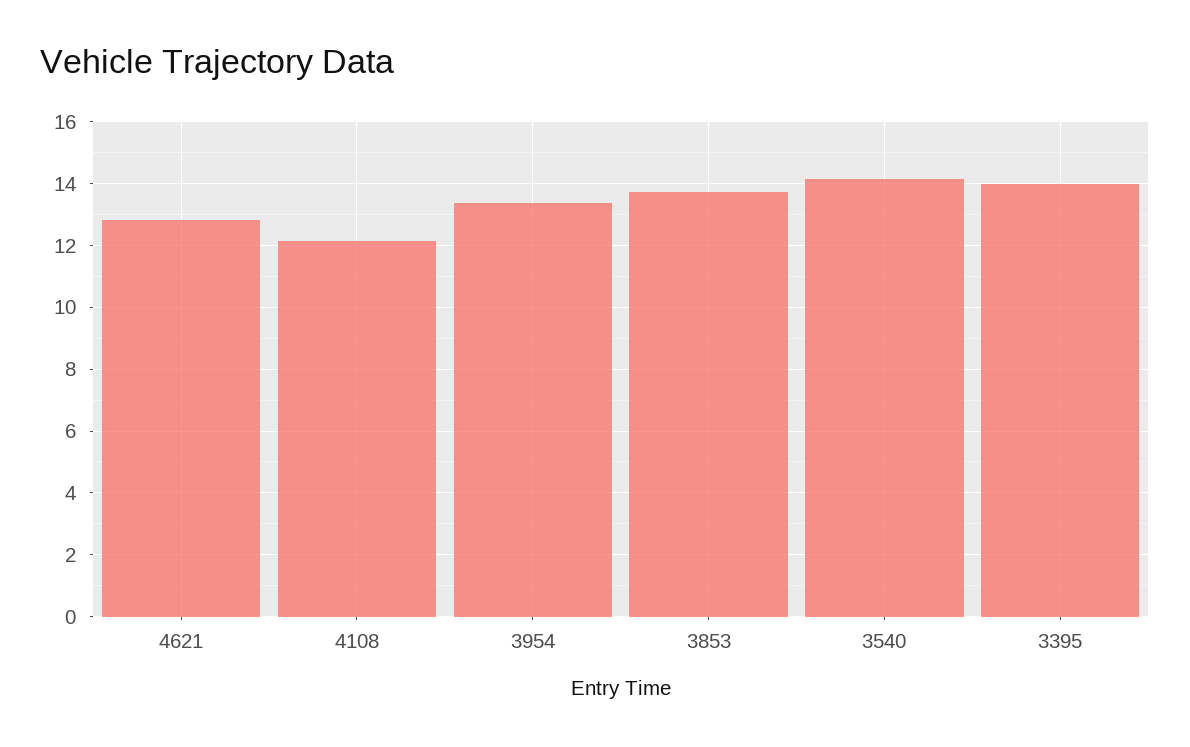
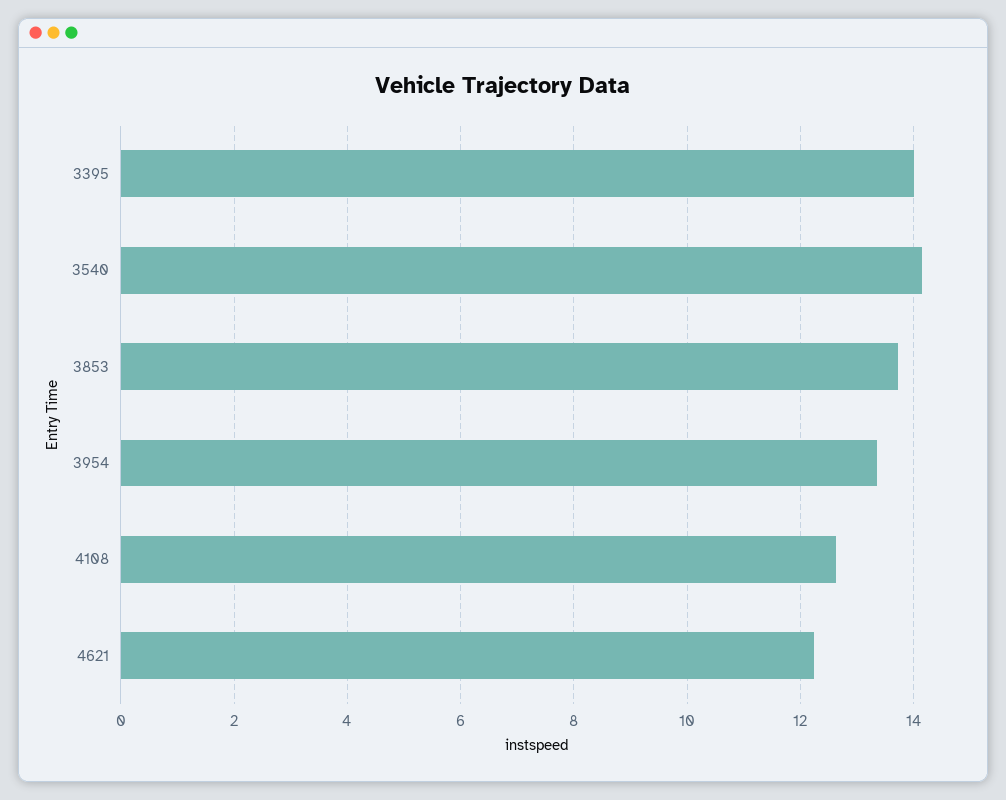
4621: 12.8 -> 12.2
4108: 12.2 -> 12.6

